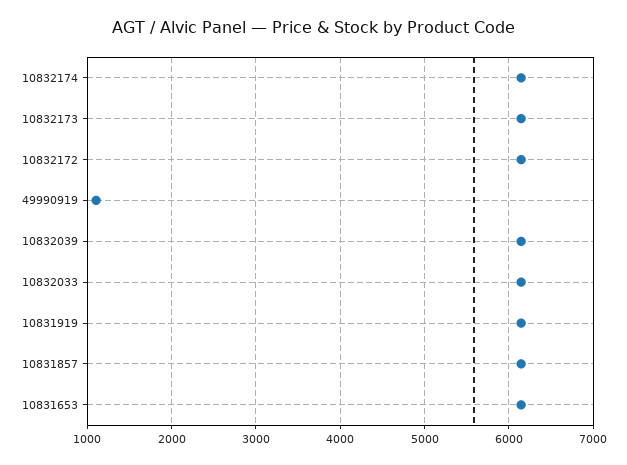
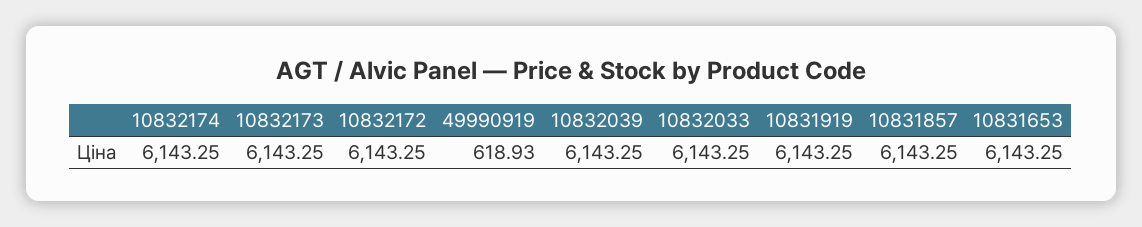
49990919: 1100 -> 618.93

